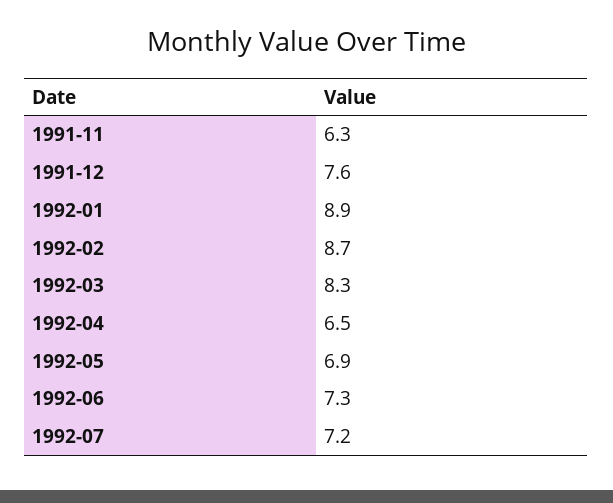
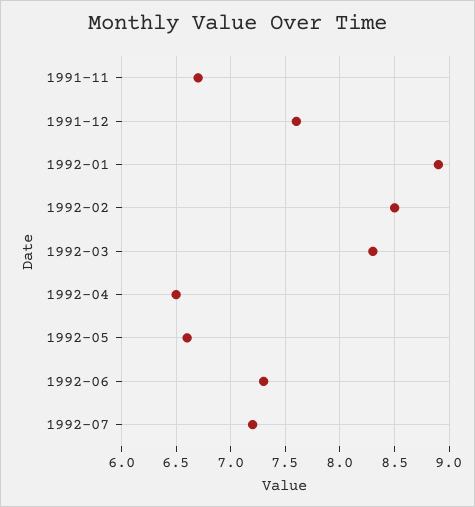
1991-11: 6.3 -> 6.7
1992-02: 8.7 -> 8.5
1992-05: 6.9 -> 6.6

